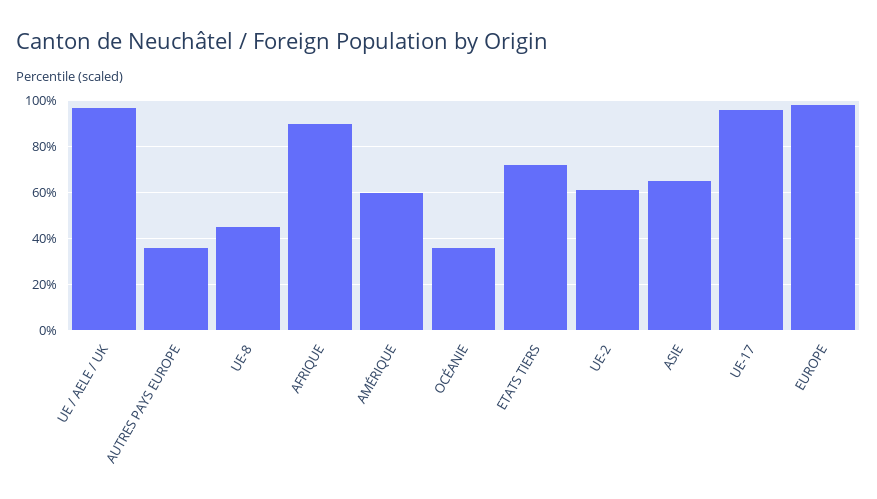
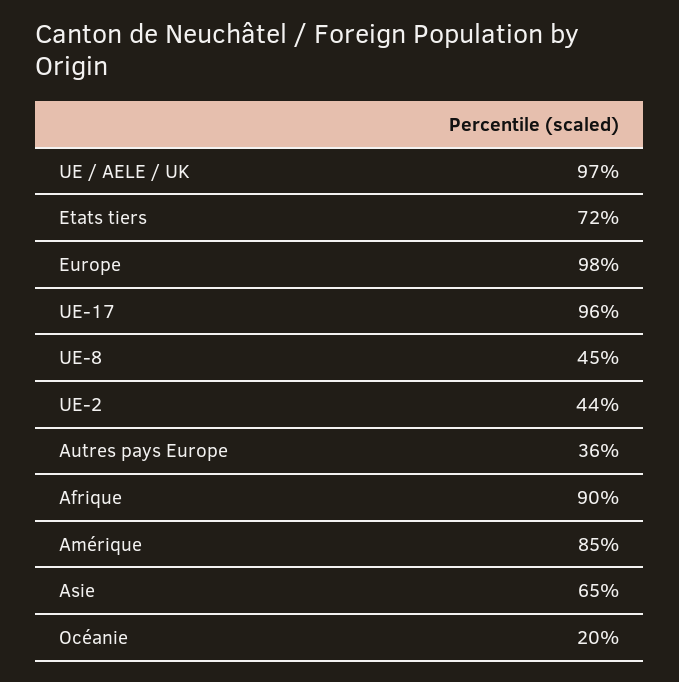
AMÉRIQUE: 60 -> 85
OCÉANIE: 35 -> 20
UE-2: 60 -> 44

